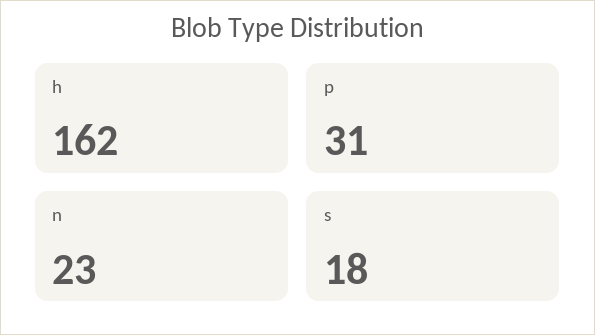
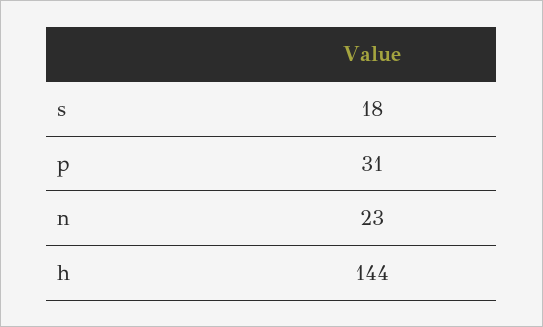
h: 162 -> 144

